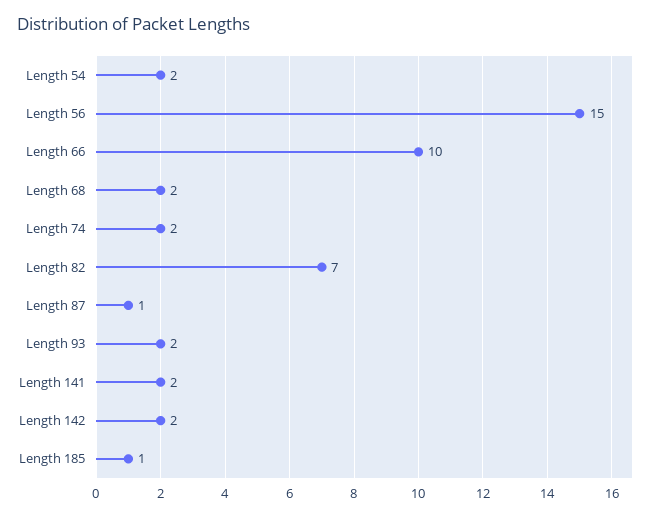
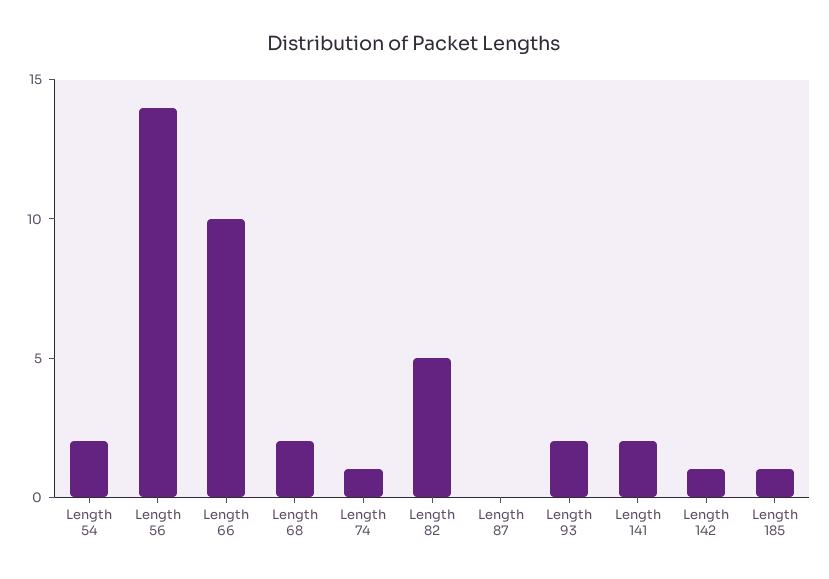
Length 56: 15 -> 14
Length 74: 2 -> 1
Length 82: 7 -> 5
Length 87: 1 -> 0
Length 142: 2 -> 1

